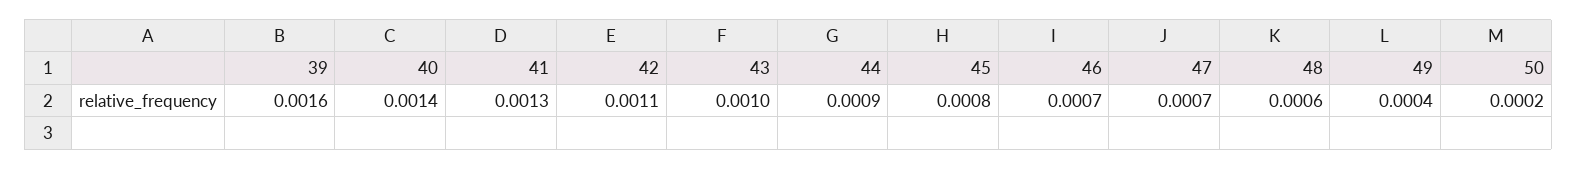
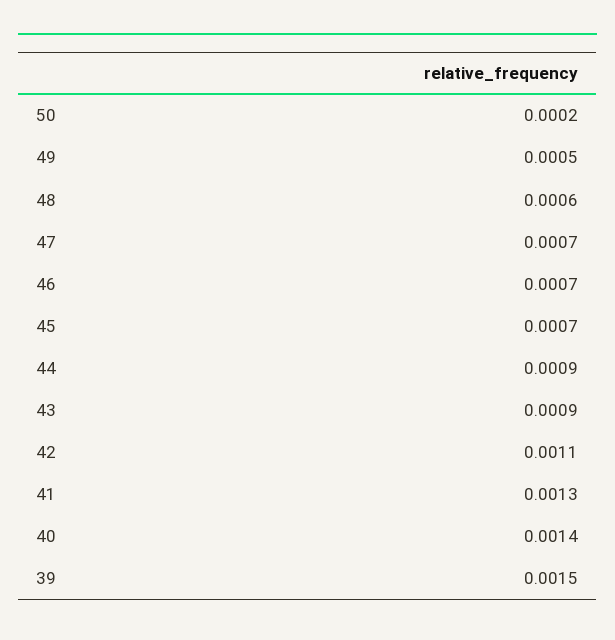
39: 0.0016 -> 0.0015
43: 0.001 -> 0.0009
45: 0.0008 -> 0.0007
49: 0.0004 -> 0.0005

